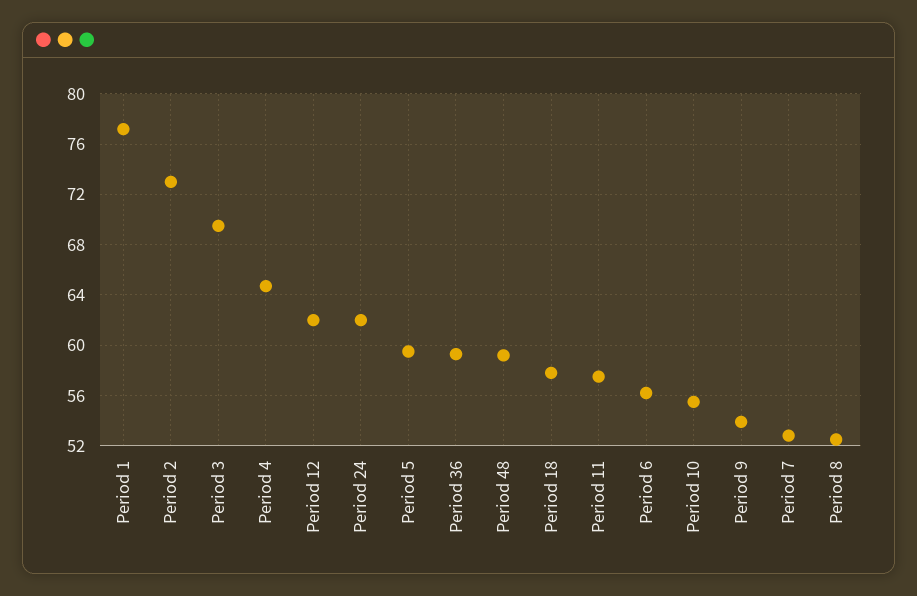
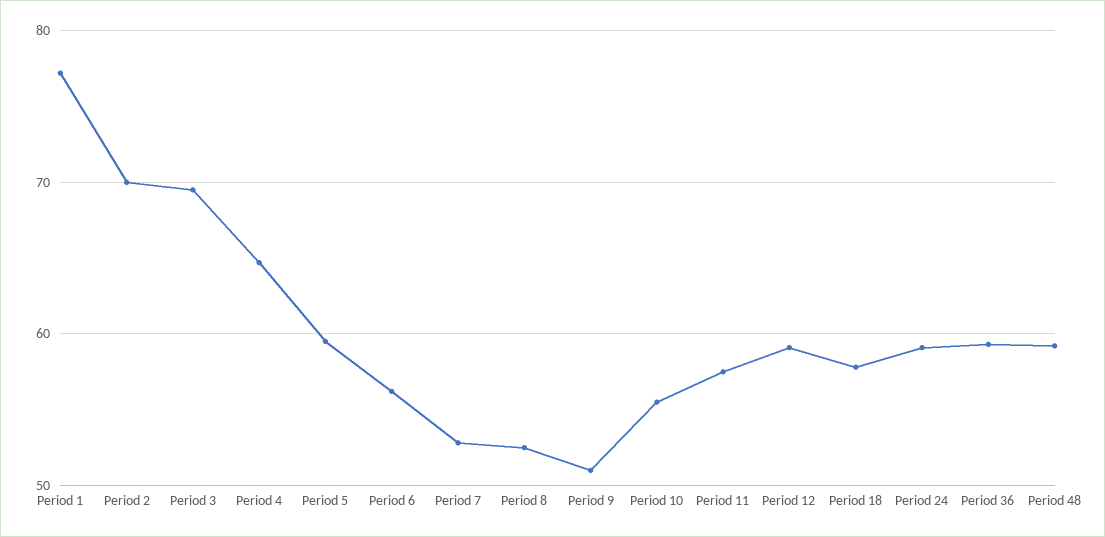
Period 2: 73 -> 70
Period 12: 62 -> 59
Period 24: 62 -> 59
Period 9: 54 -> 51

